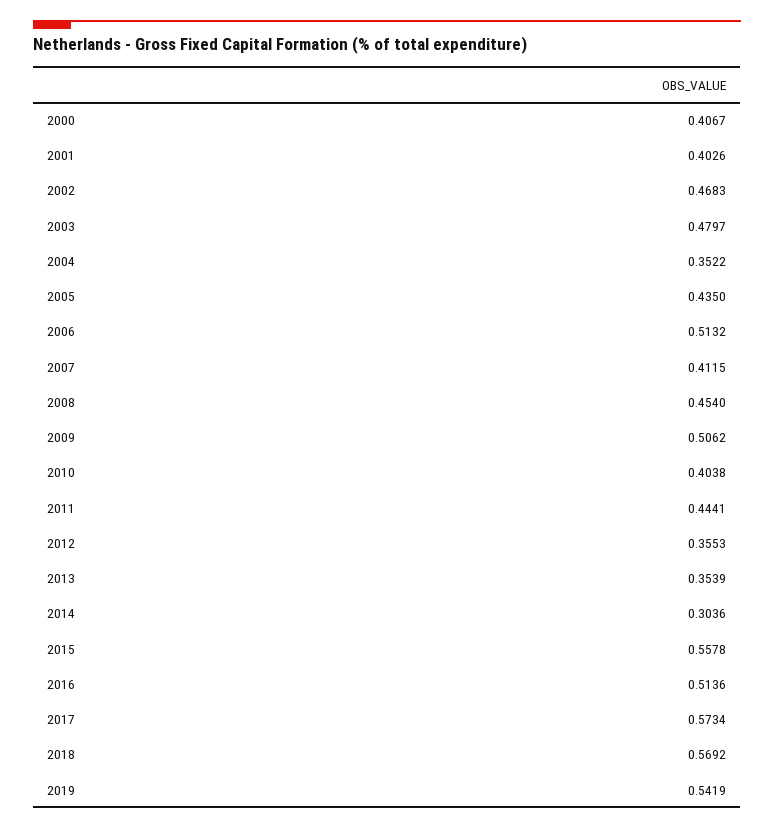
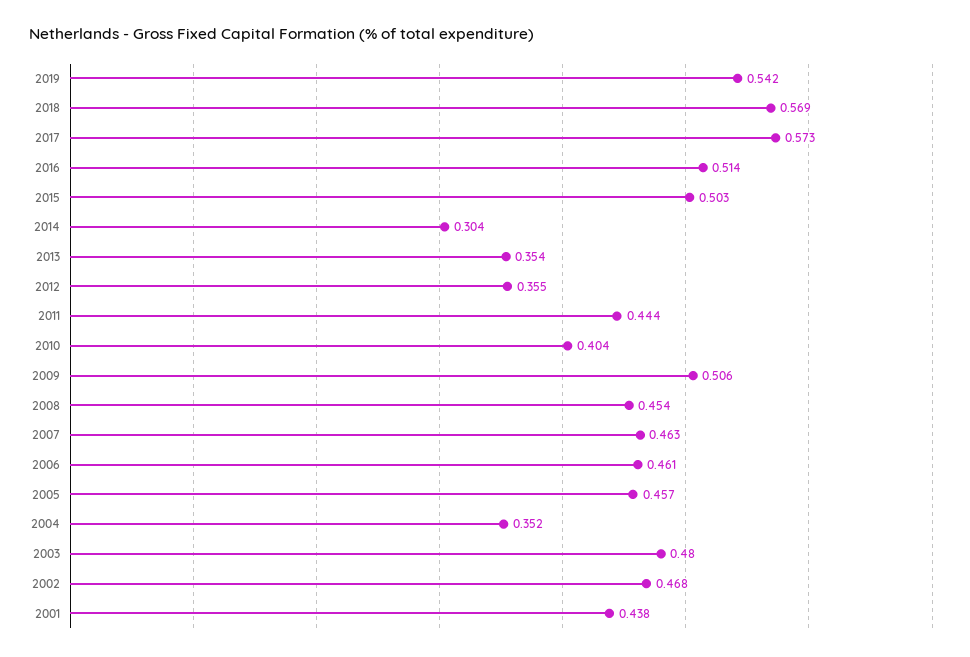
2000: 0.4067 -> none
2001: 0.4026 -> 0.438
2005: 0.435 -> 0.457
2006: 0.5132 -> 0.461
2007: 0.4115 -> 0.463
2015: 0.5578 -> 0.503

